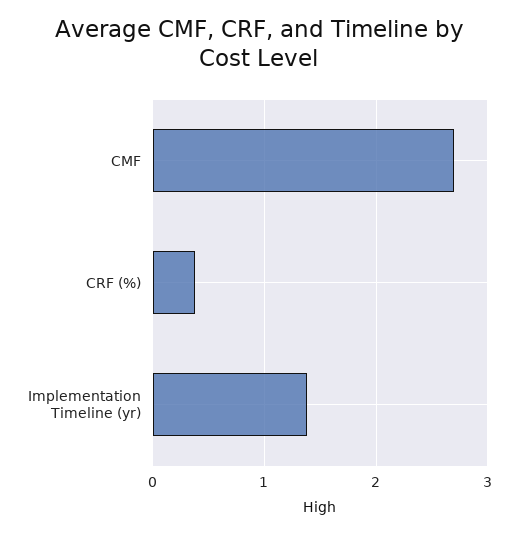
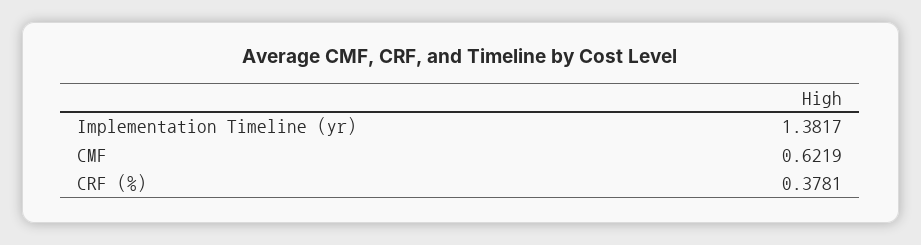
CMF: 2.7 -> 0.6219

